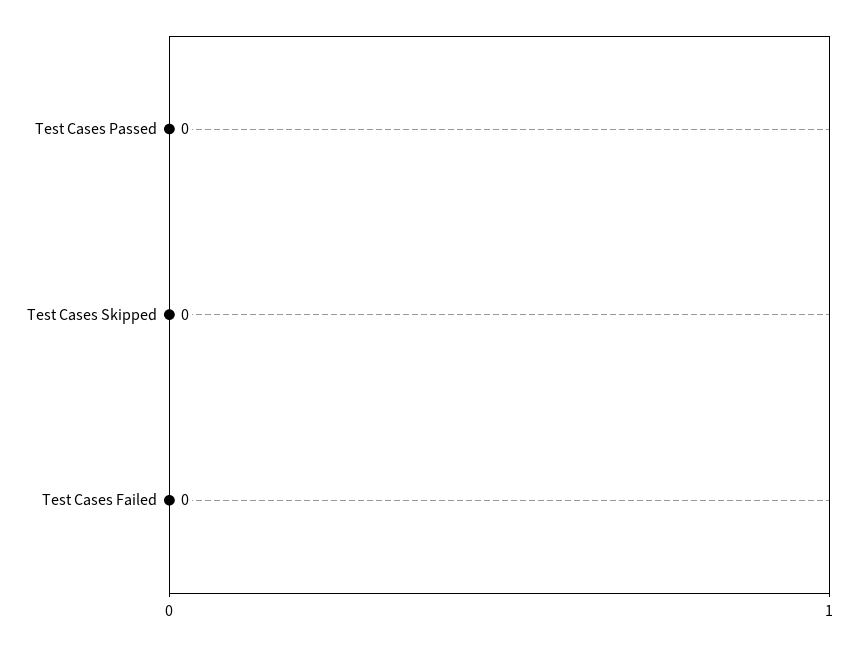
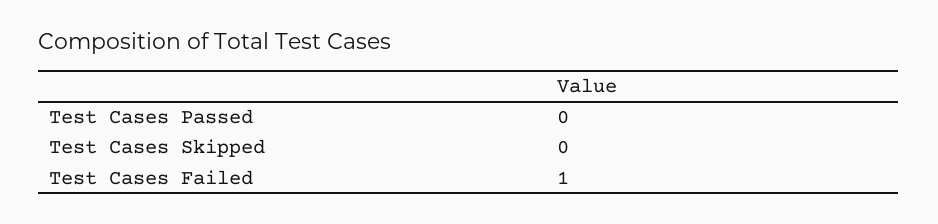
Test Cases Failed: 0 -> 1

